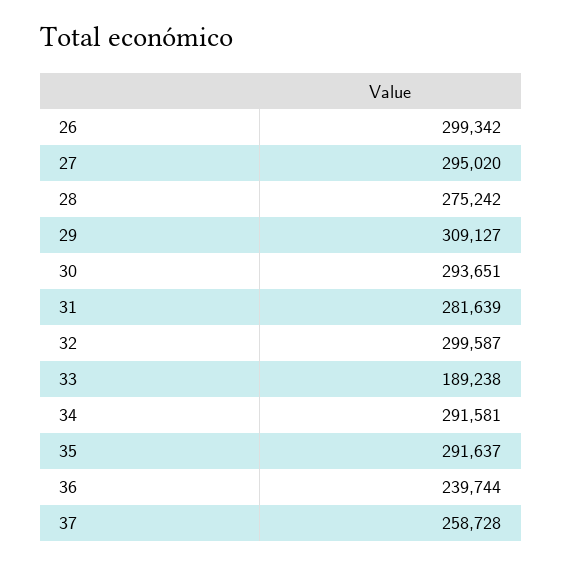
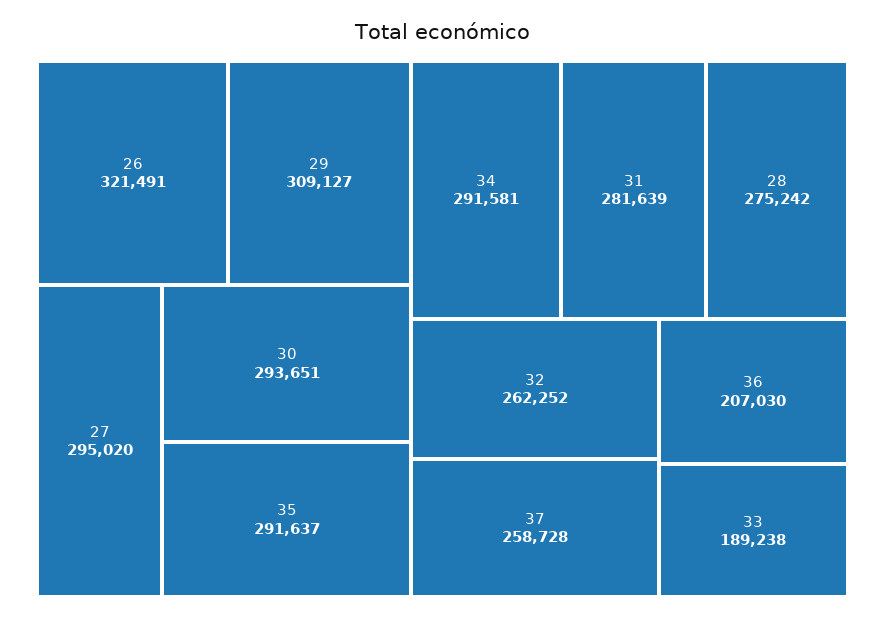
26: 299342 -> 321491
32: 299587 -> 262252
36: 239744 -> 207030

